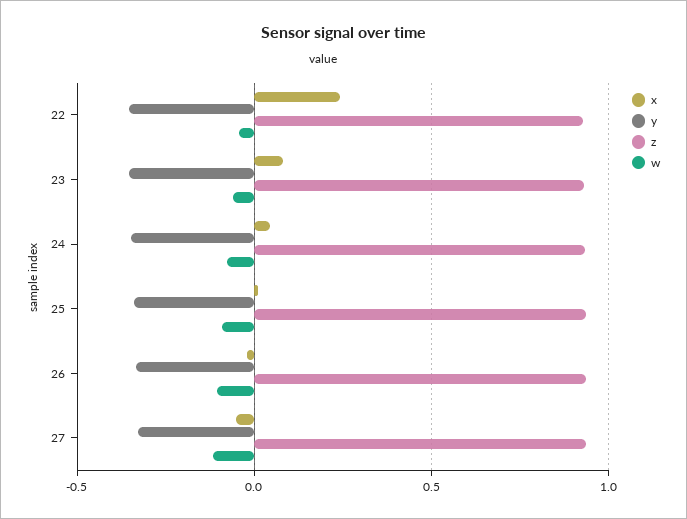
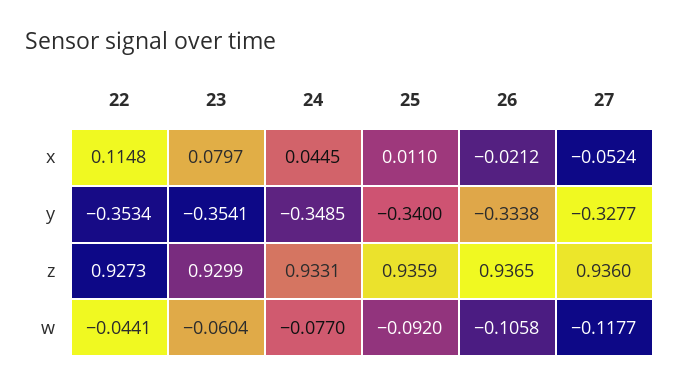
x, 22: 0.25 -> 0.1148

